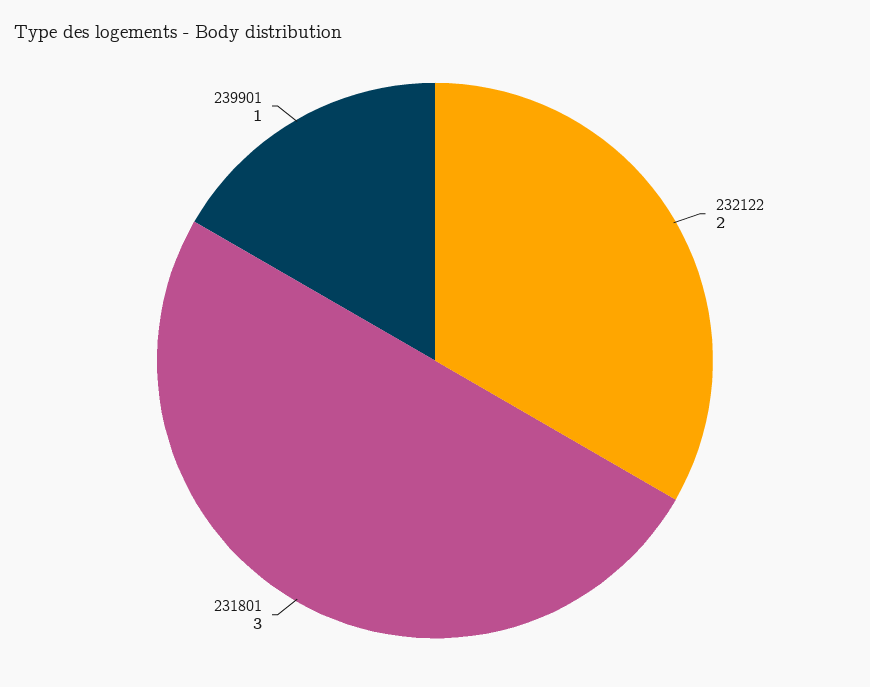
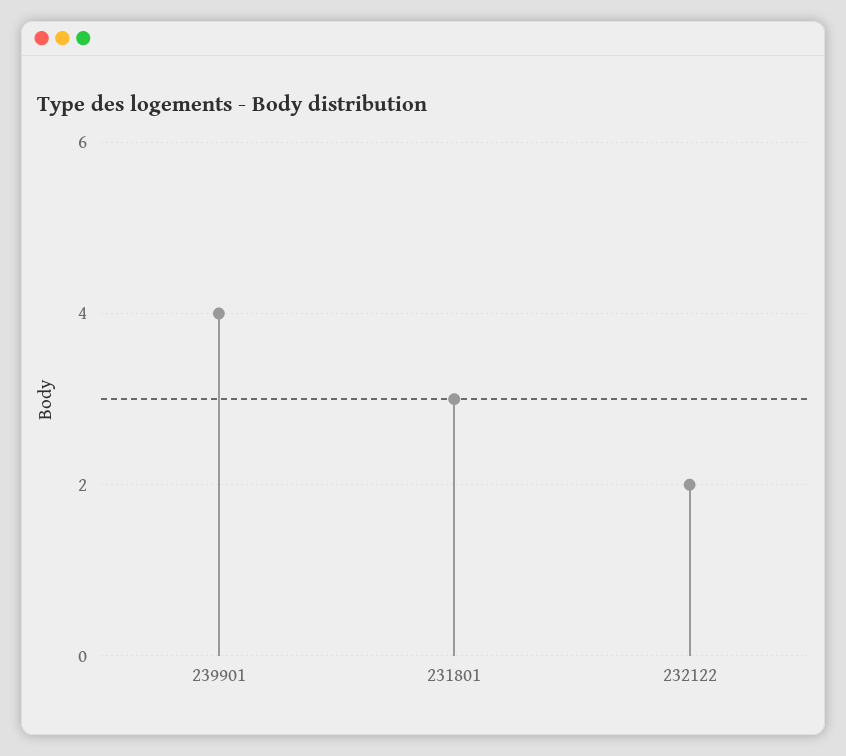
239901: 1 -> 4

